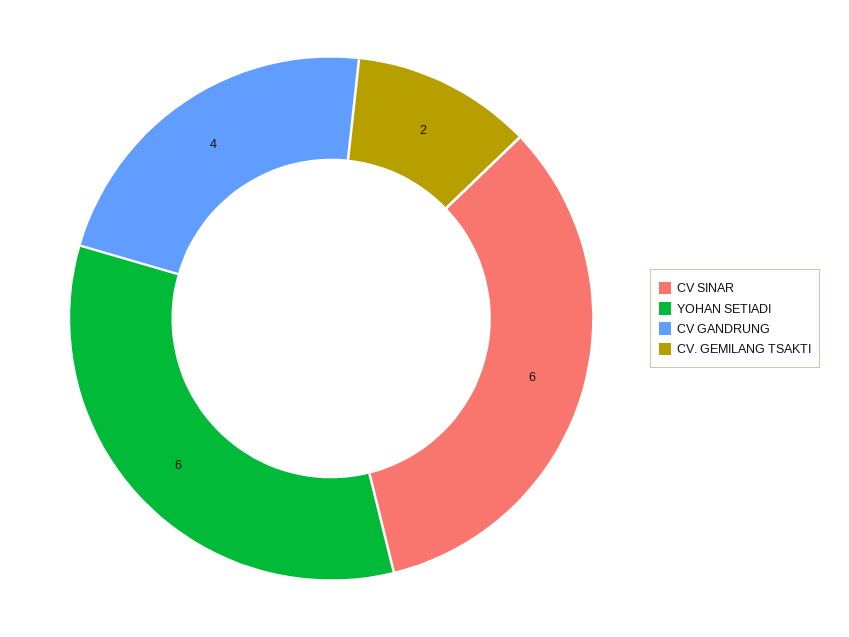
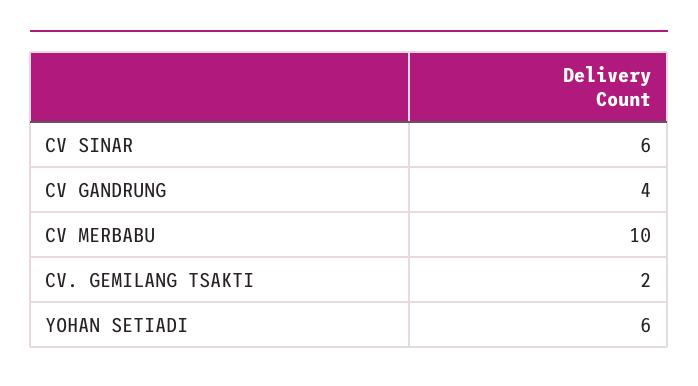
CV MERBABU: none -> 10

